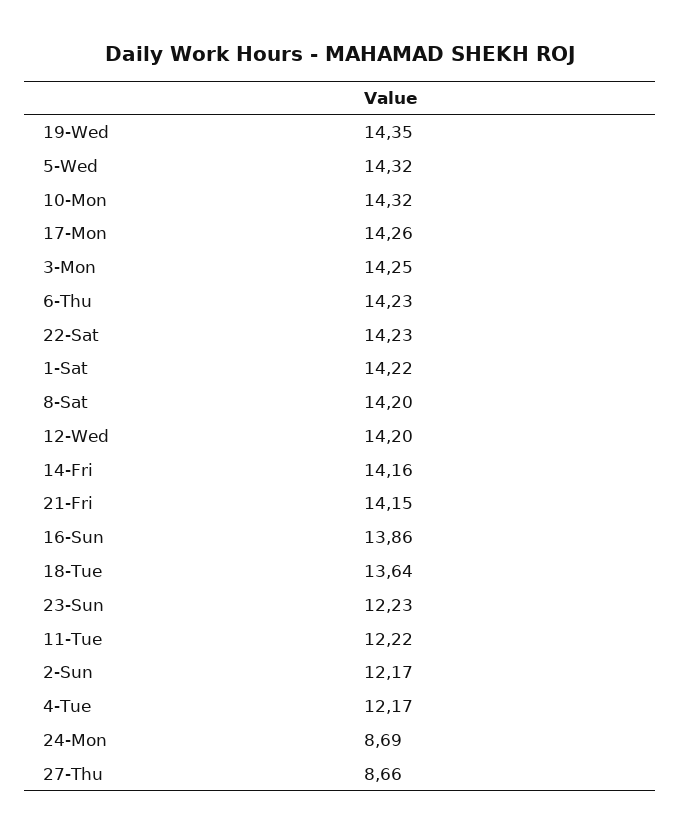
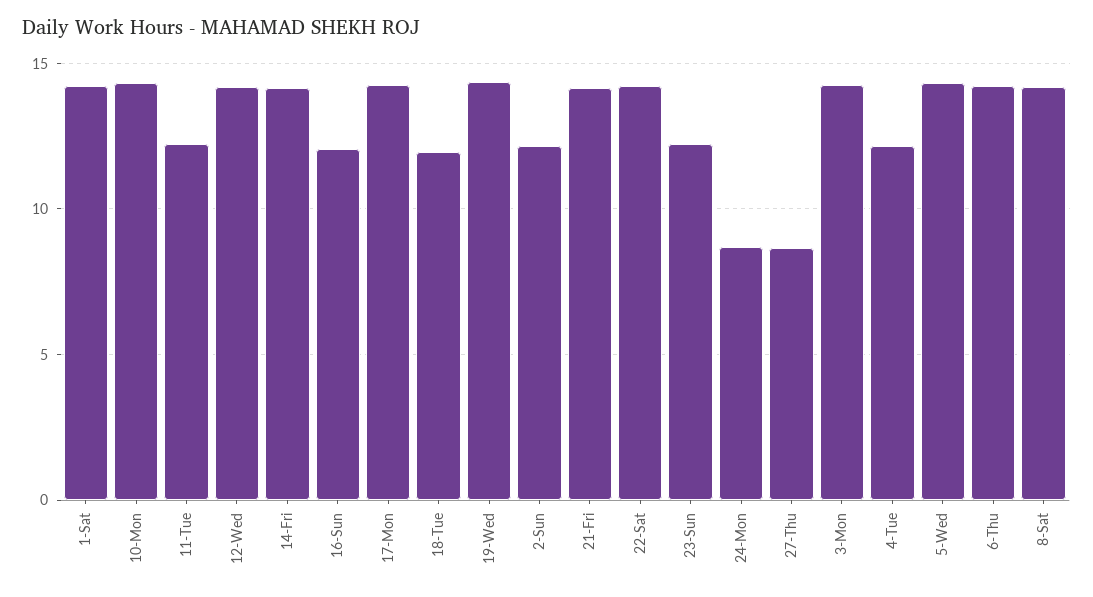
16-Sun: 13.86 -> 12
18-Tue: 13.64 -> 12

